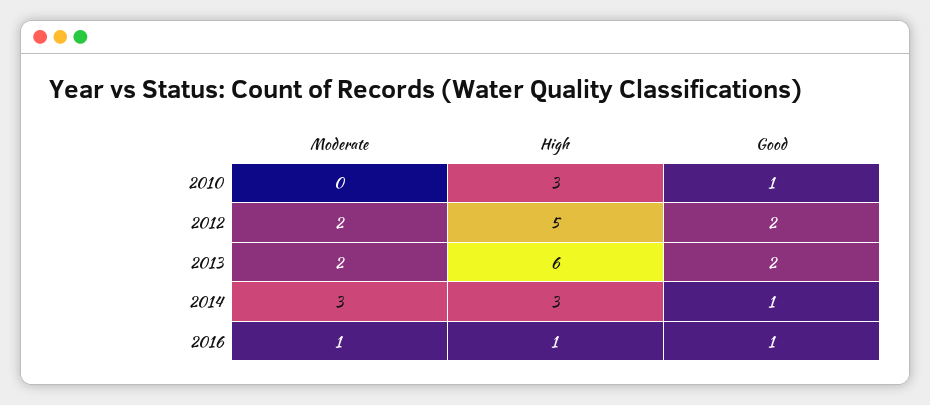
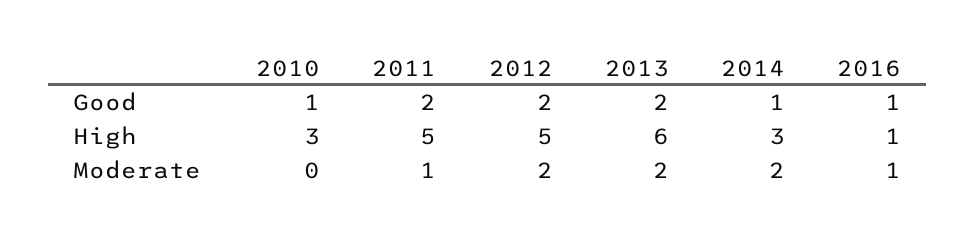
Moderate, 2014: 3 -> 2
Good, 2011: none -> 2
High, 2011: none -> 5
Moderate, 2011: none -> 1

